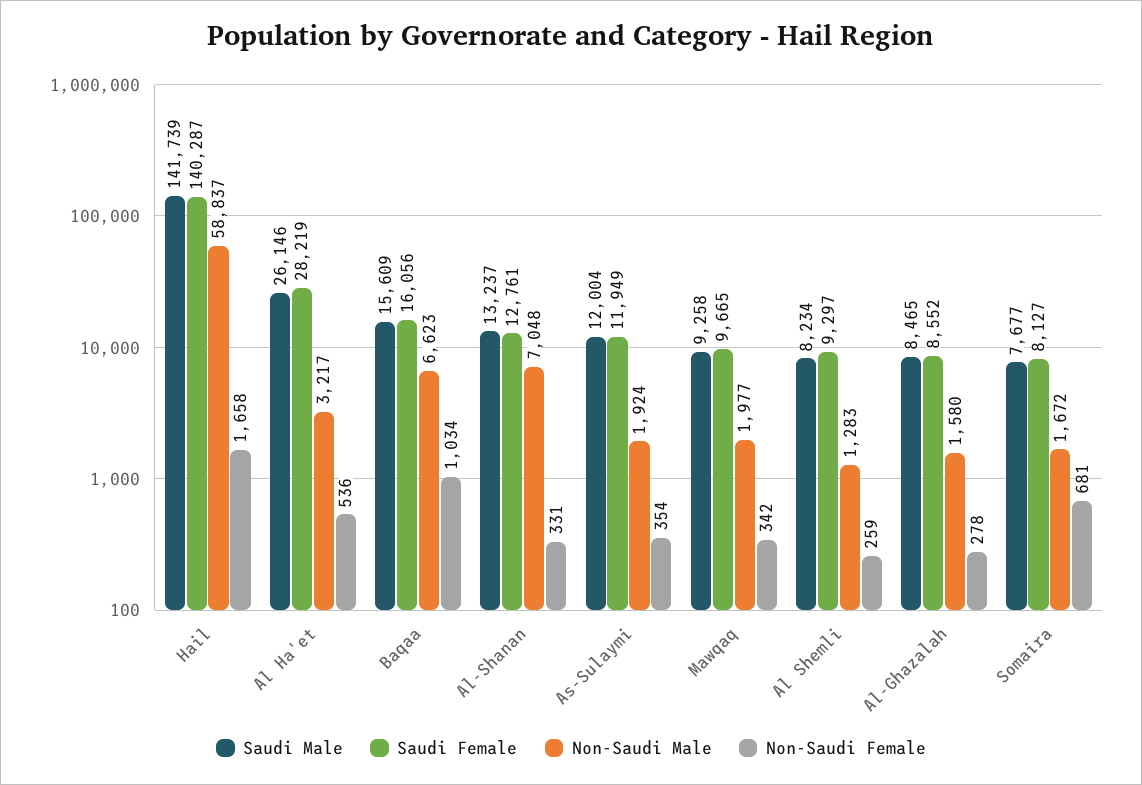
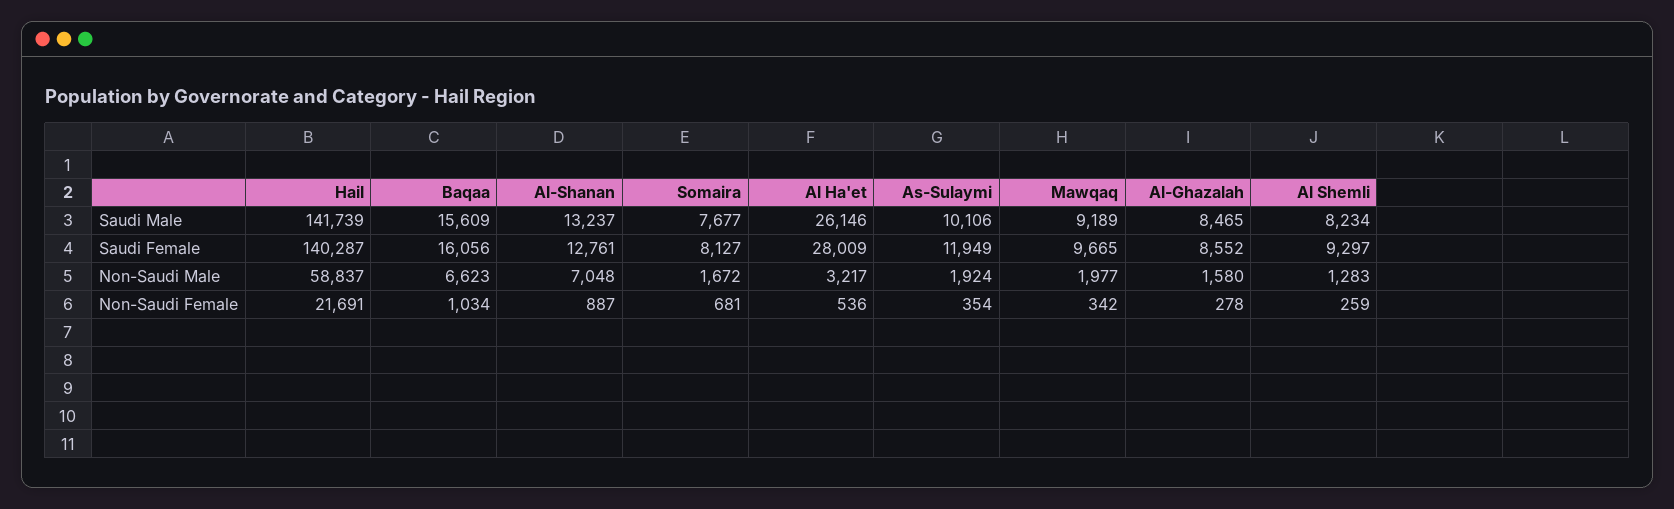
Non-Saudi Female, Hail: 1658 -> 21691
Saudi Female, Al Ha'et: 28219 -> 28009
Non-Saudi Female, Al-Shanan: 331 -> 887
Saudi Male, As-Sulaymi: 12004 -> 10106
Saudi Male, Mawqaq: 9258 -> 9189

